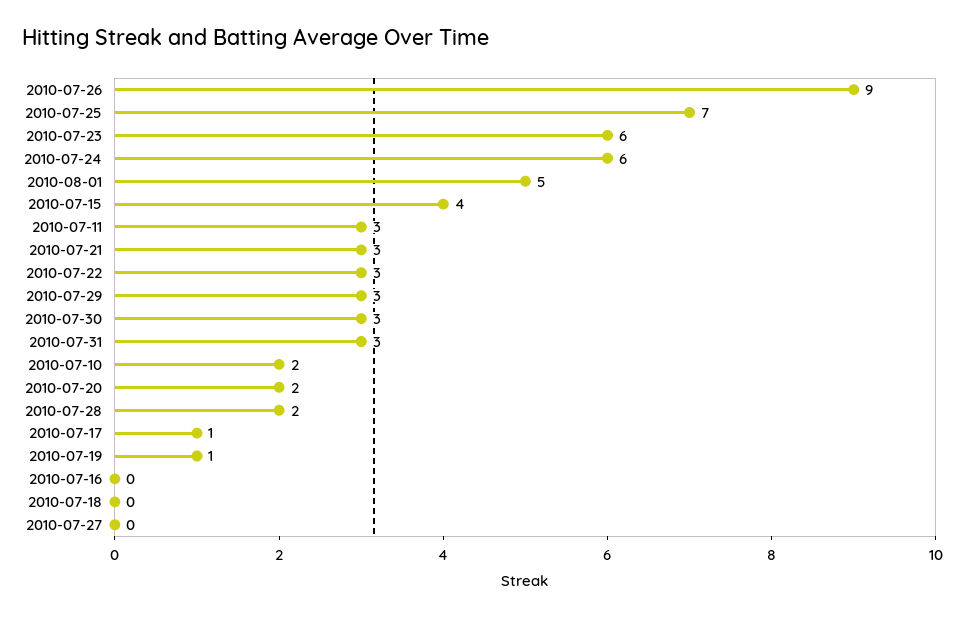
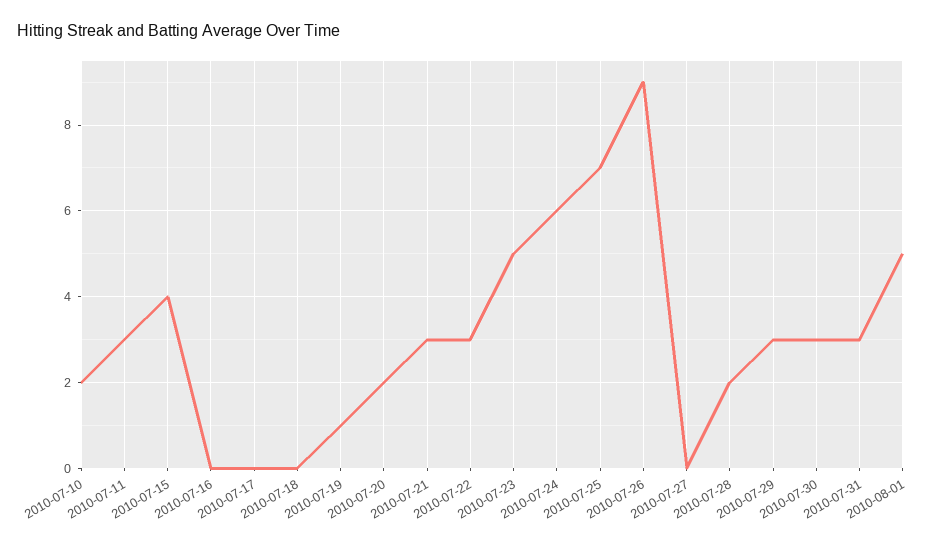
2010-07-23: 6 -> 5
2010-07-17: 1 -> 0

